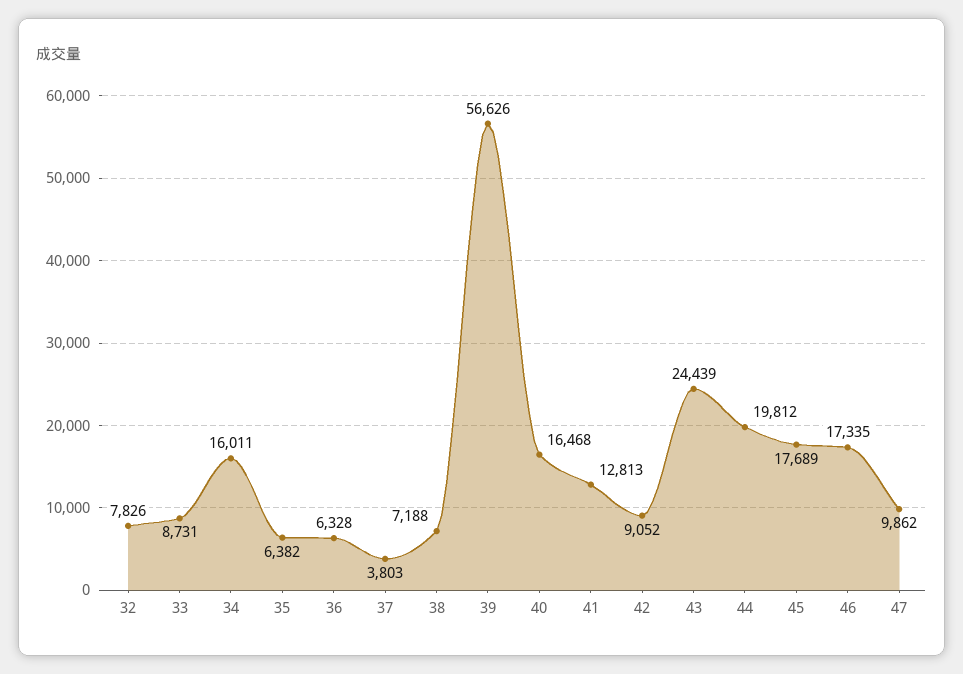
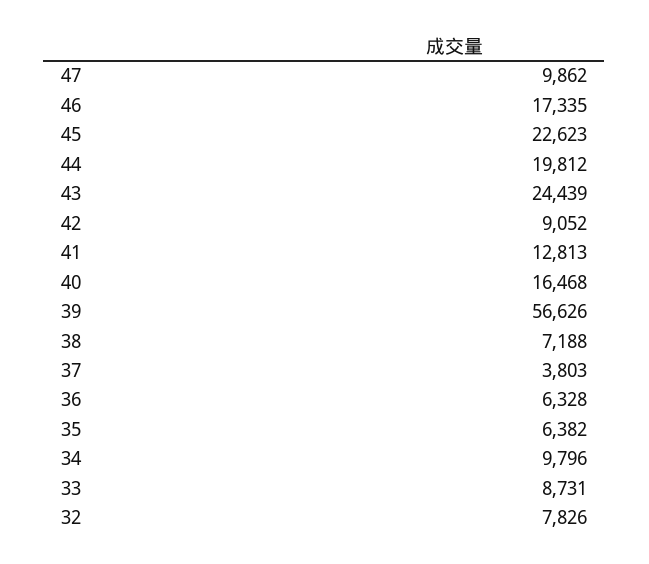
34: 16011 -> 9796
45: 17689 -> 22623

